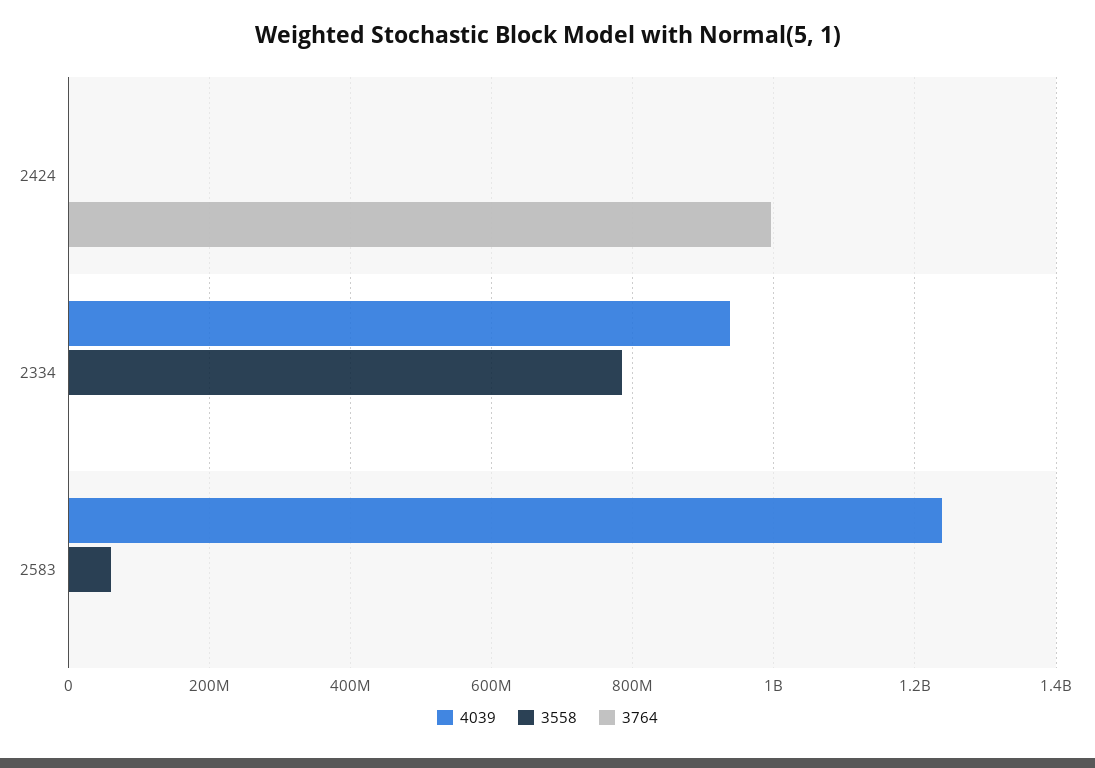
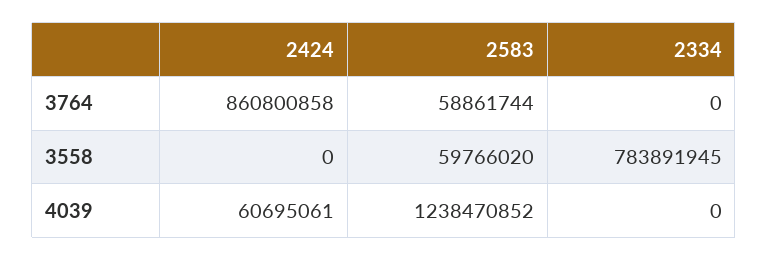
4039, 2424: 0 -> 60695061
3764, 2424: 1000000000 -> 860800858
4039, 2334: 940000000 -> 0
3764, 2583: 0 -> 58861744

